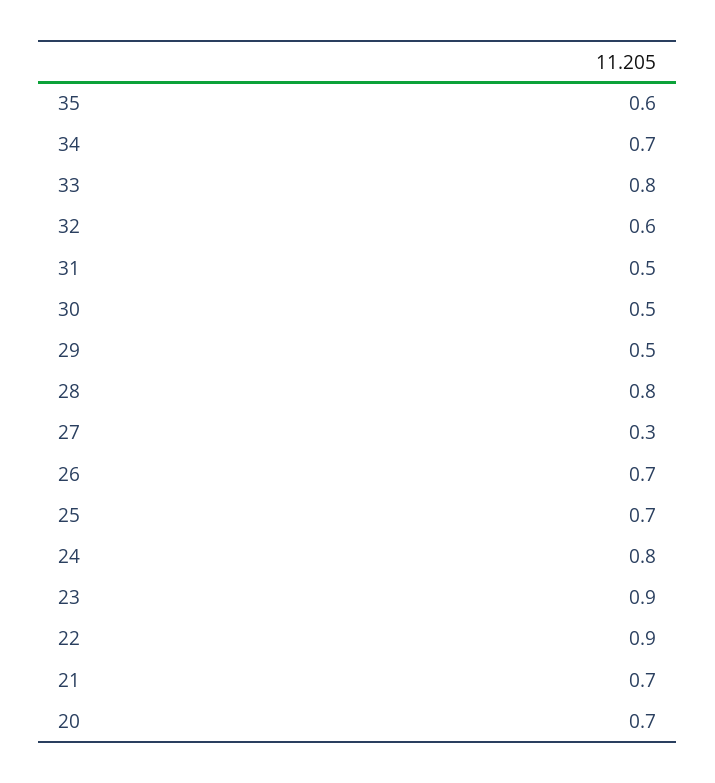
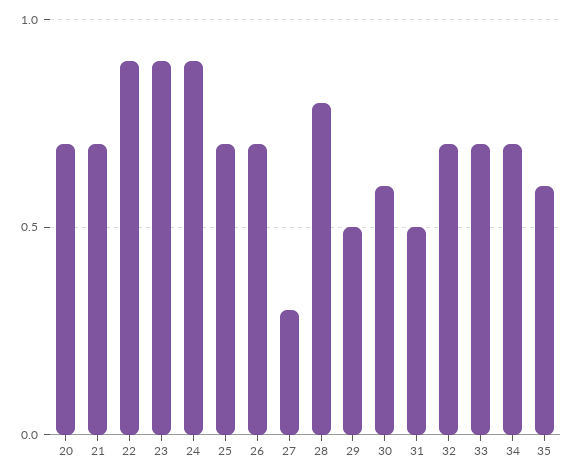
33: 0.8 -> 0.7
32: 0.6 -> 0.7
30: 0.5 -> 0.6
24: 0.8 -> 0.9

